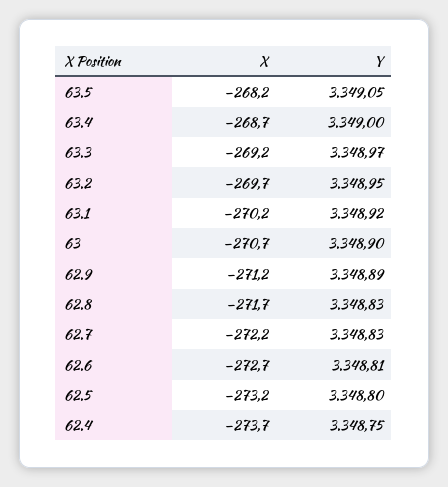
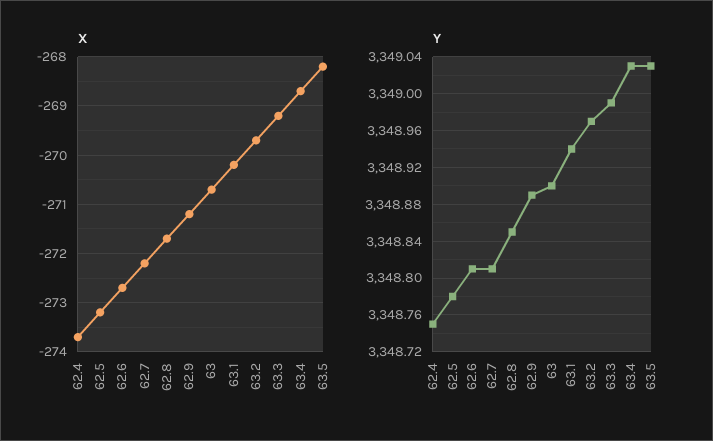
Y, 63.5: 3349.05 -> 3349.03
Y, 63.4: 3349 -> 3349.03
Y, 63.3: 3348.97 -> 3348.99
Y, 63.2: 3348.95 -> 3348.97
Y, 63.1: 3348.92 -> 3348.94
Y, 62.8: 3348.83 -> 3348.85
Y, 62.7: 3348.83 -> 3348.81
Y, 62.5: 3348.8 -> 3348.78

